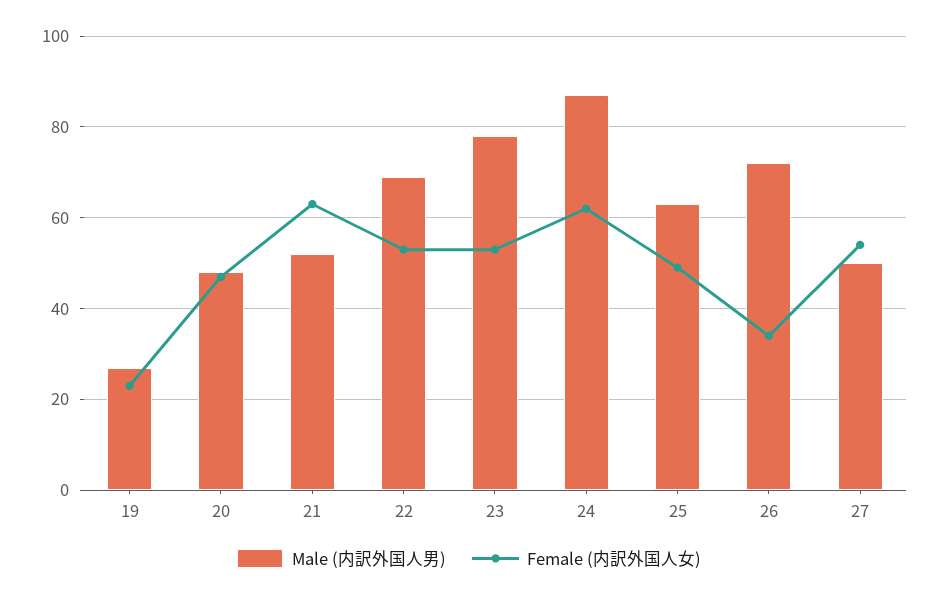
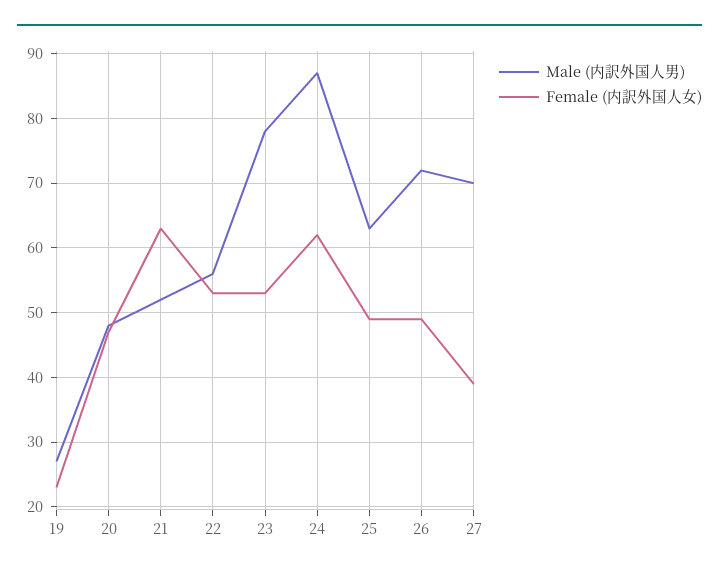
Male (内訳外国人男), 22: 70 -> 56
Female (内訳外国人女), 26: 35 -> 49
Male (内訳外国人男), 27: 50 -> 70
Female (内訳外国人女), 27: 55 -> 39

